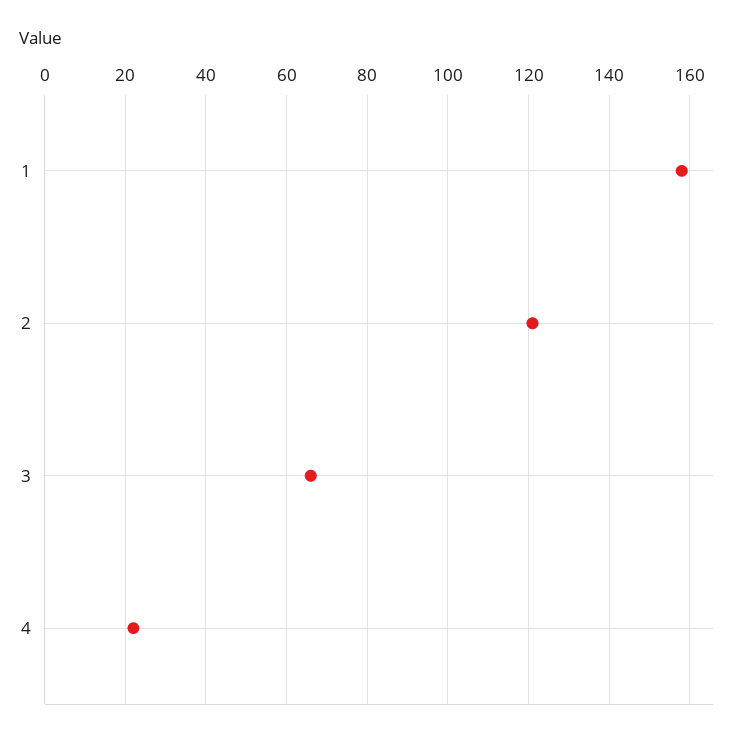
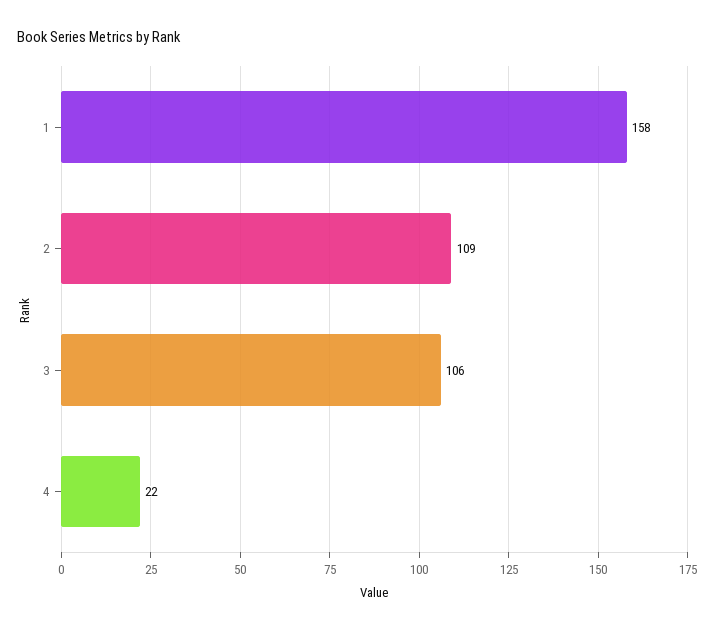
2: 120 -> 109
3: 65 -> 106

